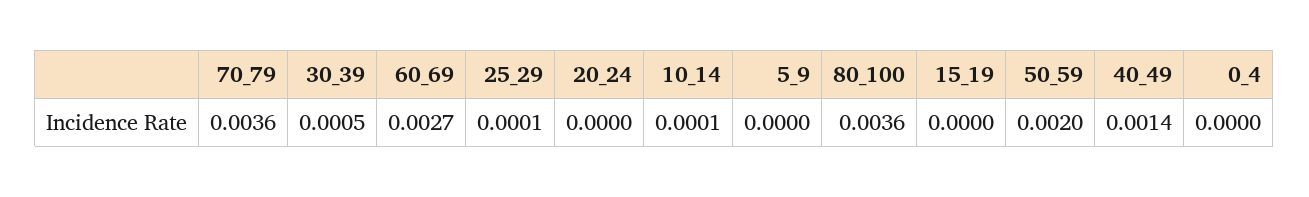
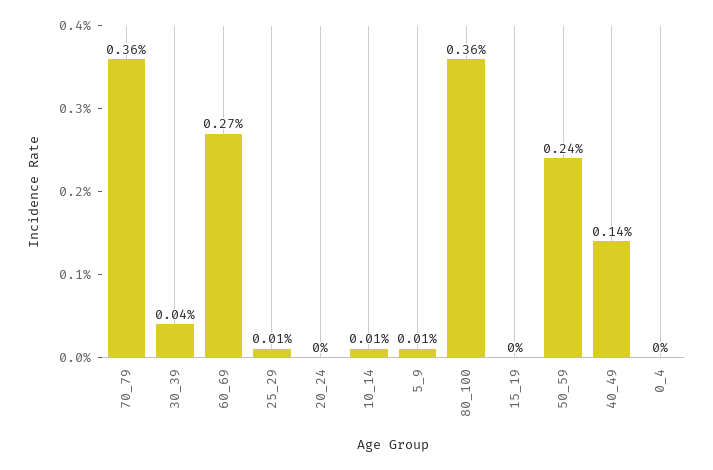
30_39: 0.0005 -> 0.0004
5_9: 0 -> 0.0001
50_59: 0.002 -> 0.0024

